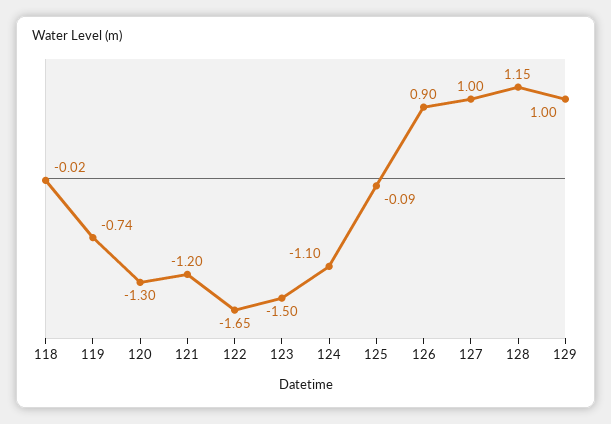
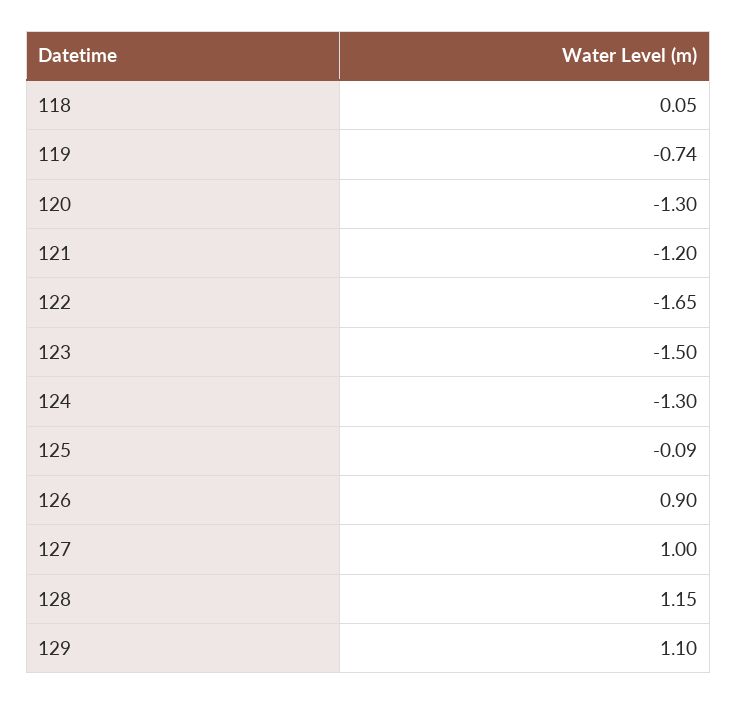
118: -0.02 -> 0.05
124: -1.1 -> -1.3
129: 1 -> 1.1

